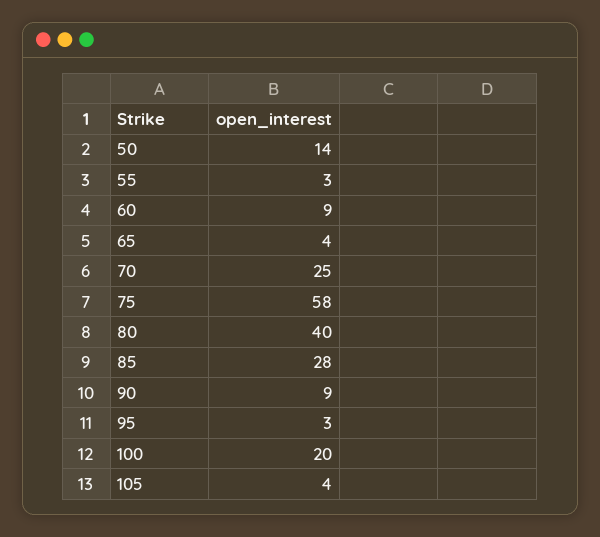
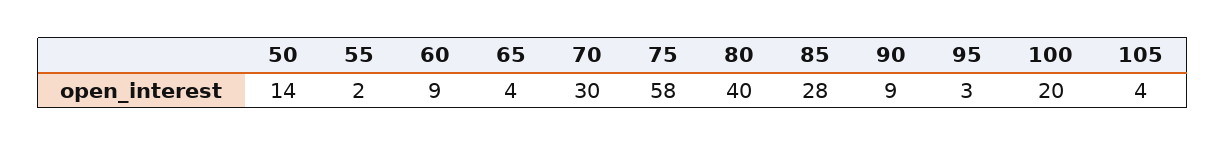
55: 3 -> 2
70: 25 -> 30

